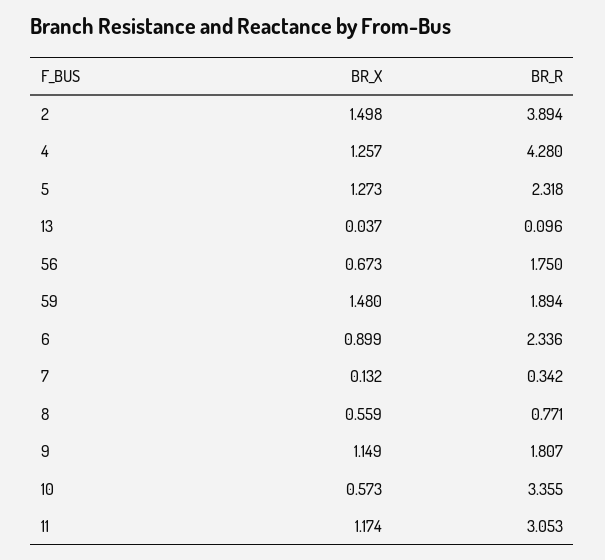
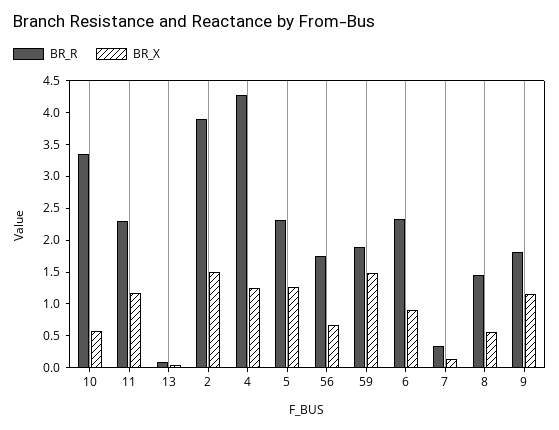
BR_R, 8: 0.771 -> 1.5
BR_R, 11: 3.053 -> 2.25

